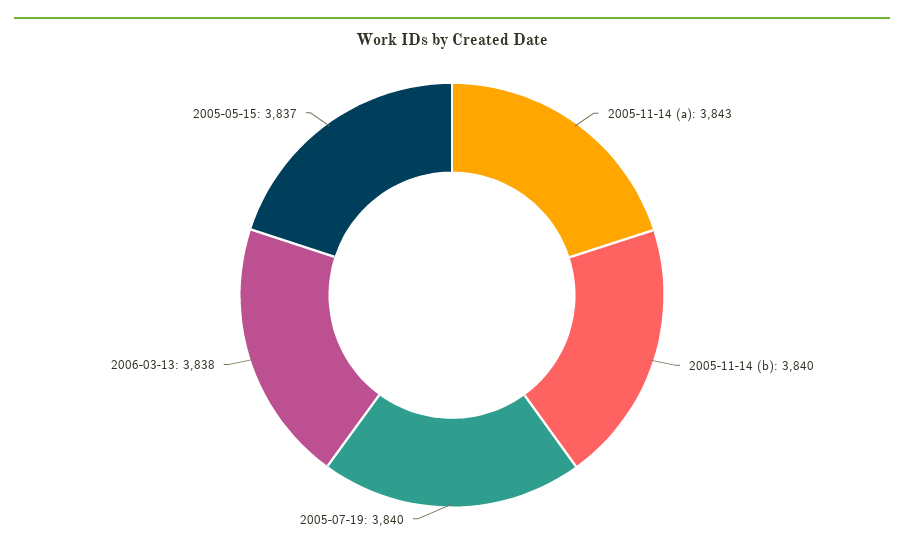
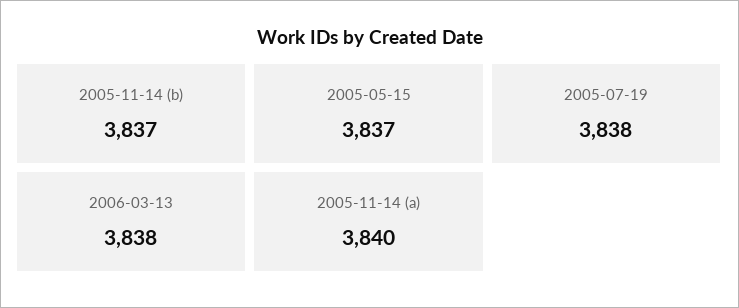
2005-11-14 (a): 3843 -> 3840
2005-11-14 (b): 3840 -> 3837
2005-07-19: 3840 -> 3838

